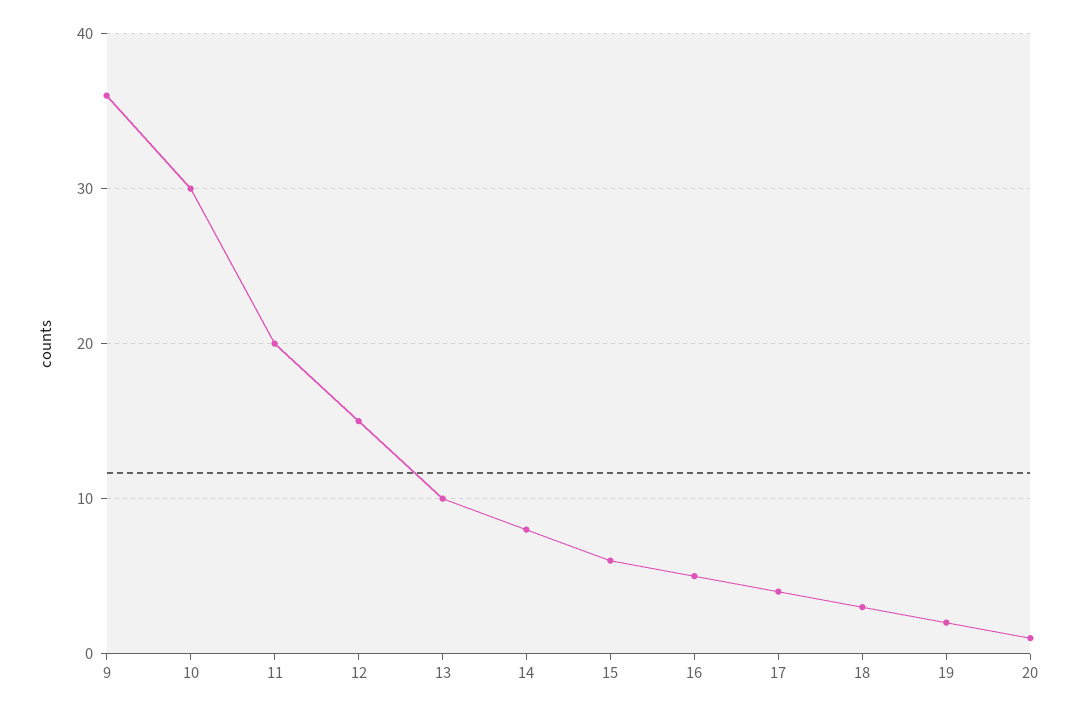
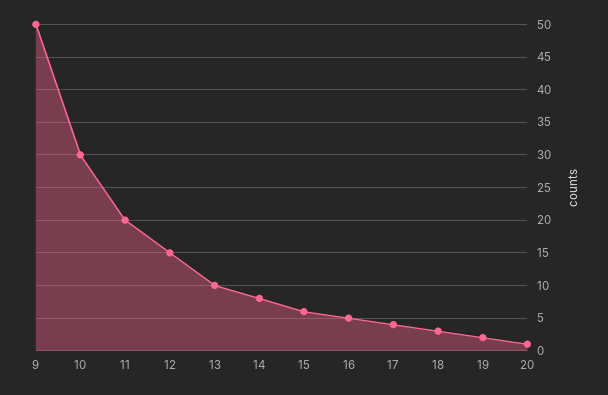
9: 36 -> 50

